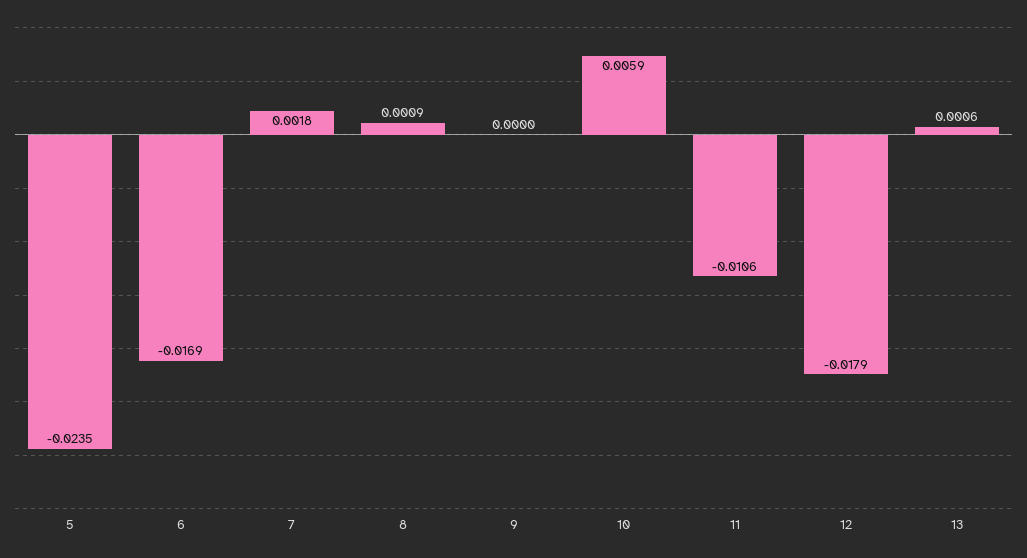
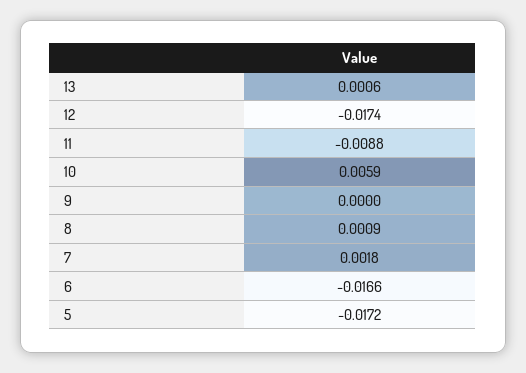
5: -0.0235 -> -0.0172
6: -0.0169 -> -0.0166
11: -0.0106 -> -0.0088
12: -0.0179 -> -0.0174

